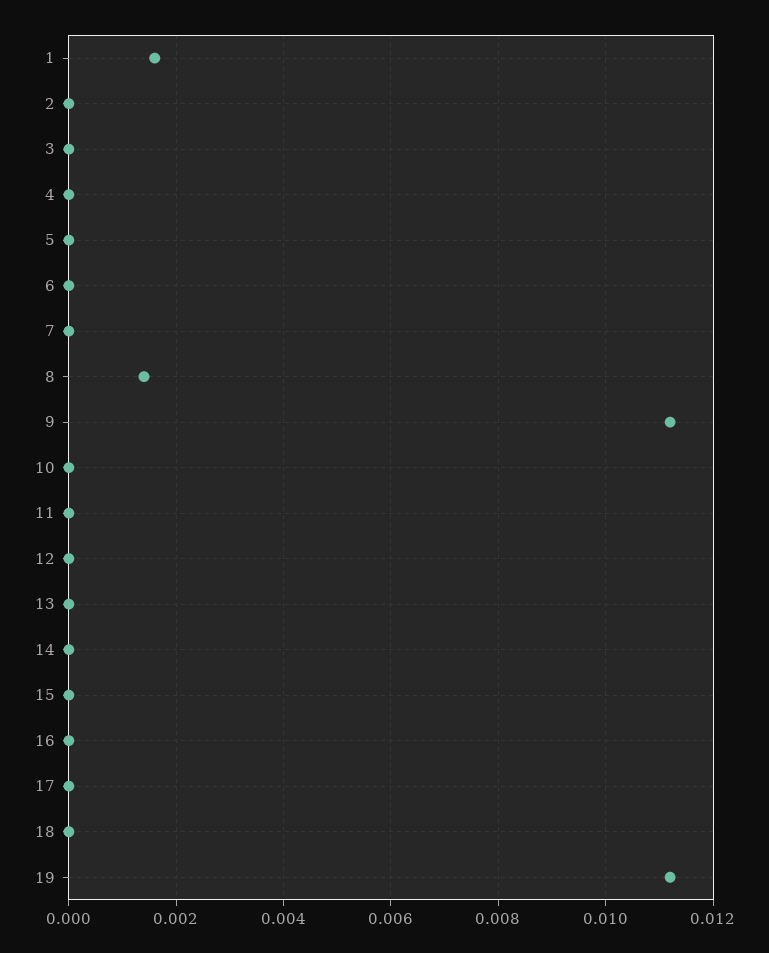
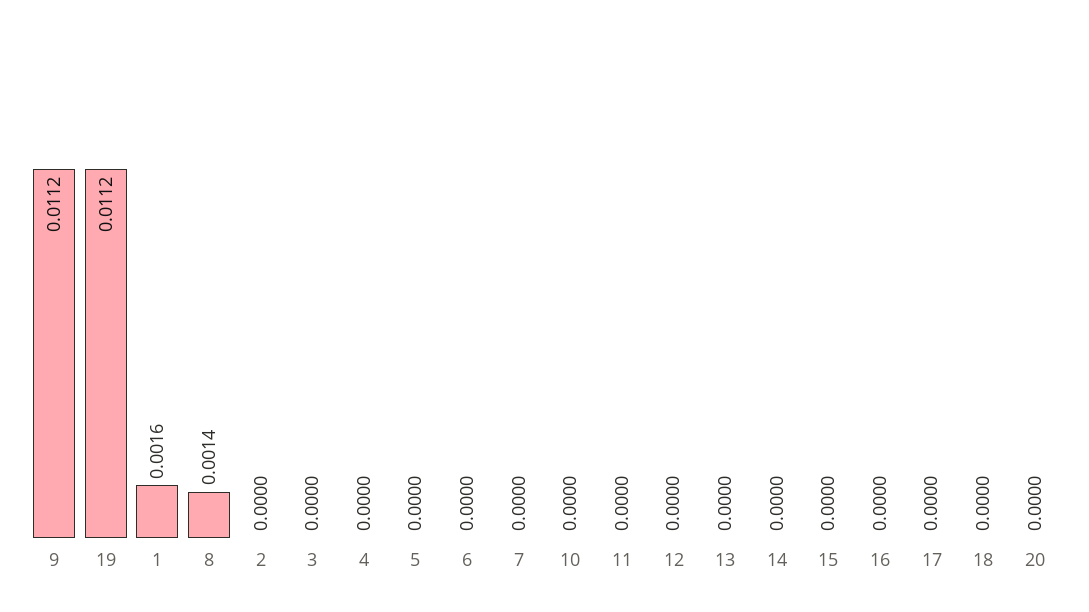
20: none -> 0

